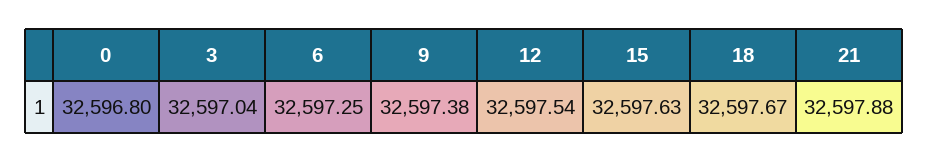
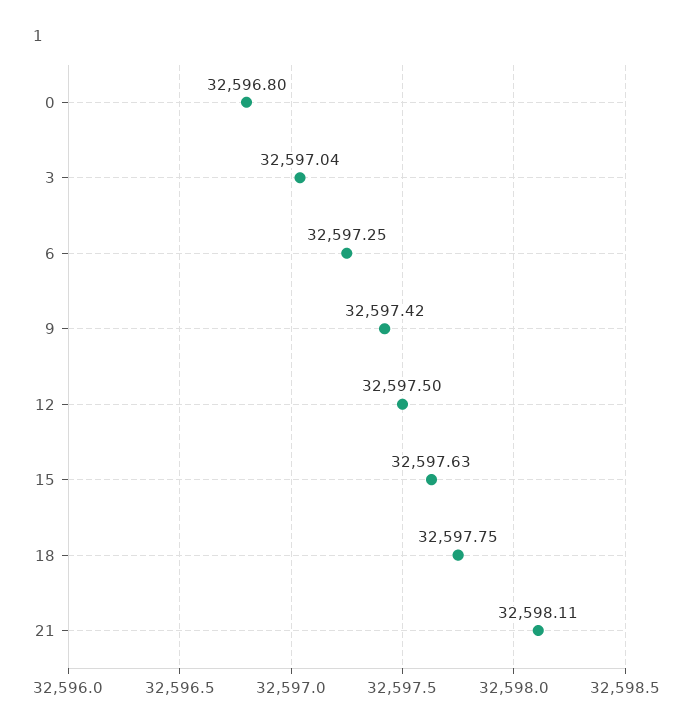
9: 32597.38 -> 32597.42
12: 32597.54 -> 32597.5
18: 32597.67 -> 32597.75
21: 32597.88 -> 32598.11

